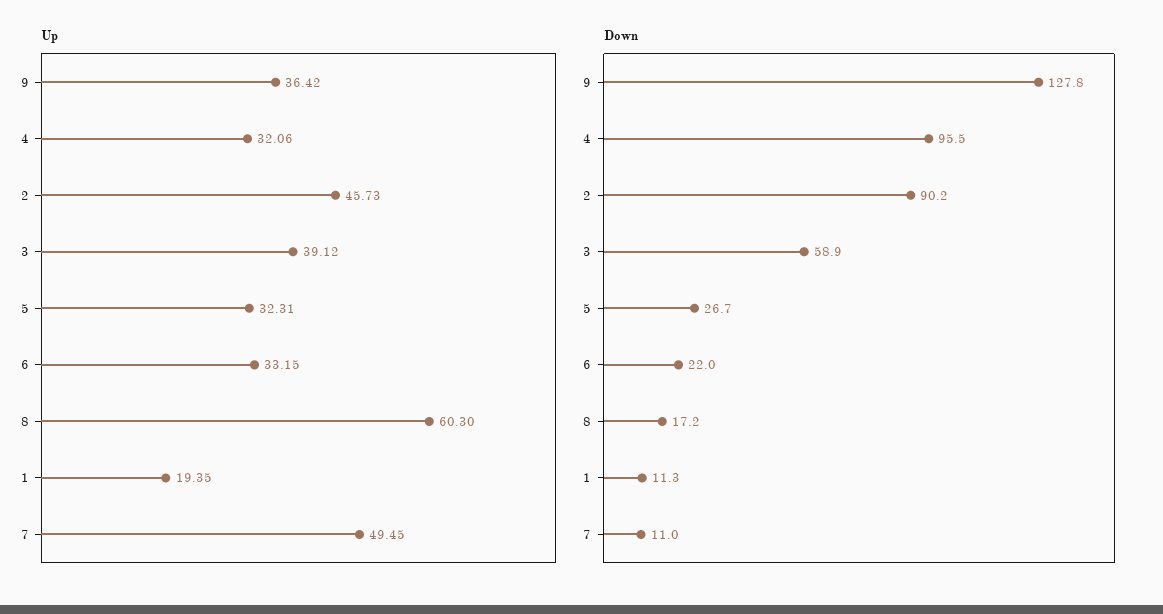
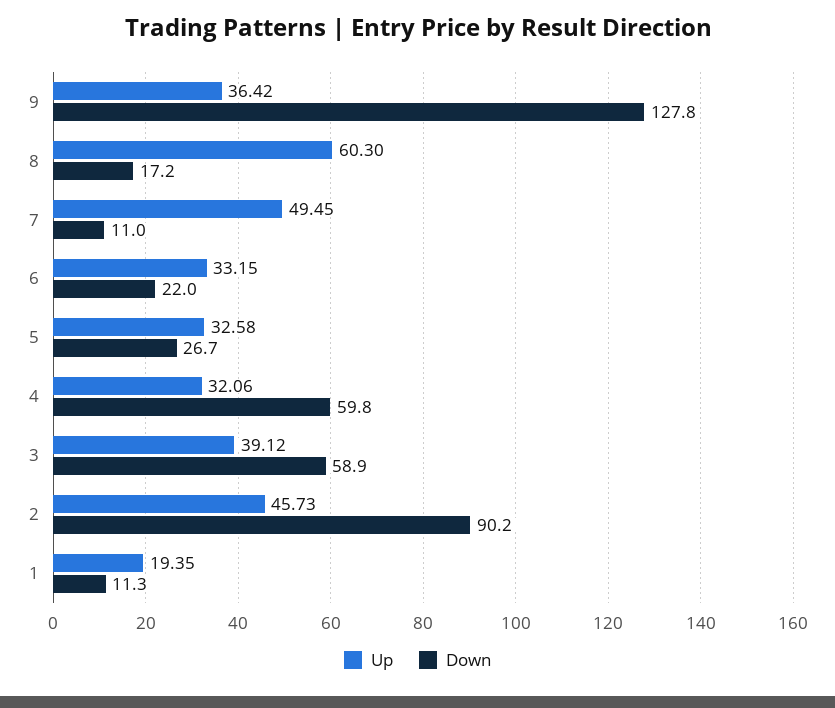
Up, 5: 32.31 -> 32.58
Down, 4: 95.5 -> 59.8

